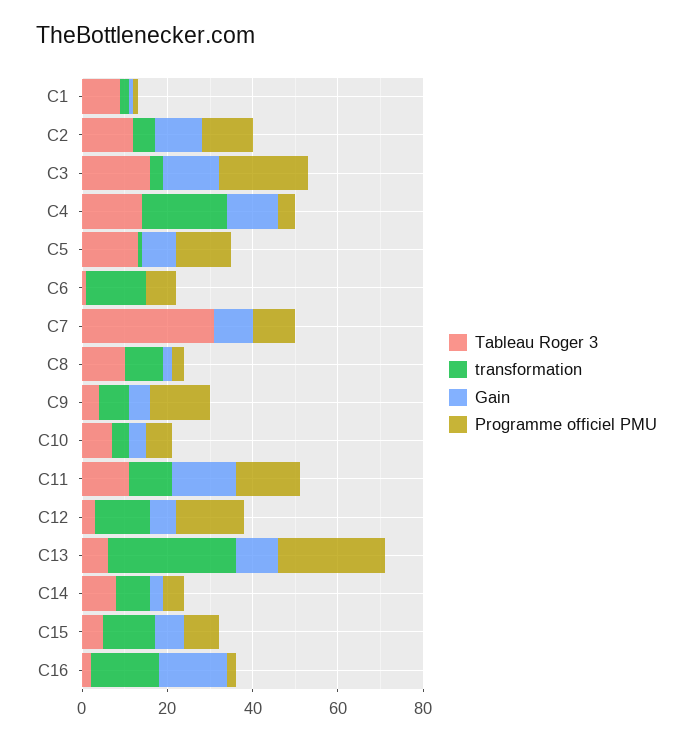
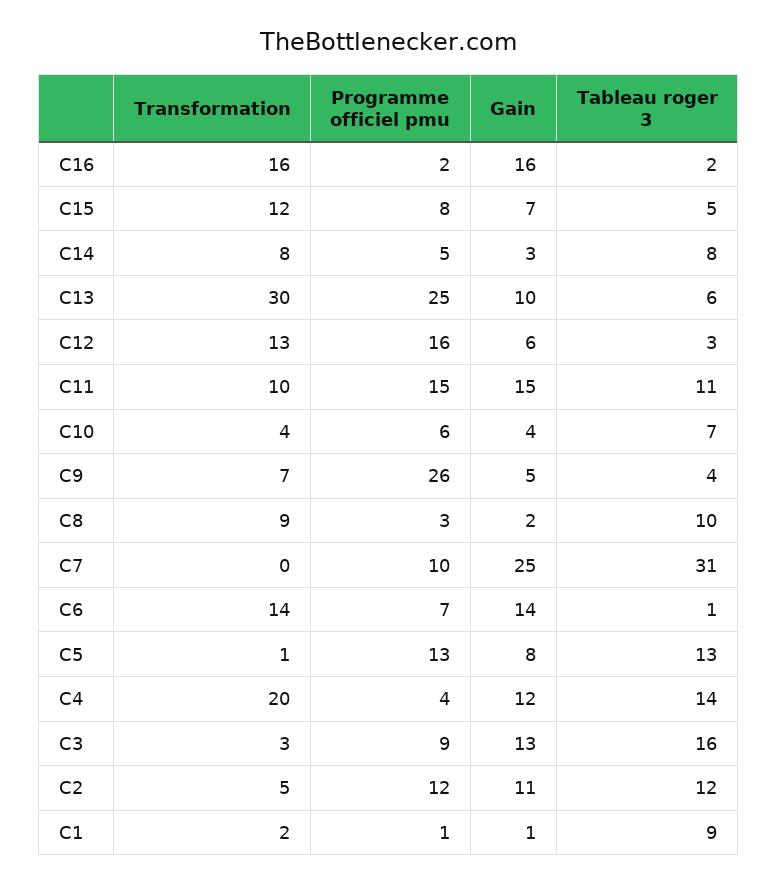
Programme officiel PMU, C3: 20 -> 9
Gain, C6: 0 -> 14
Gain, C7: 10 -> 25
Programme officiel PMU, C9: 15 -> 26

